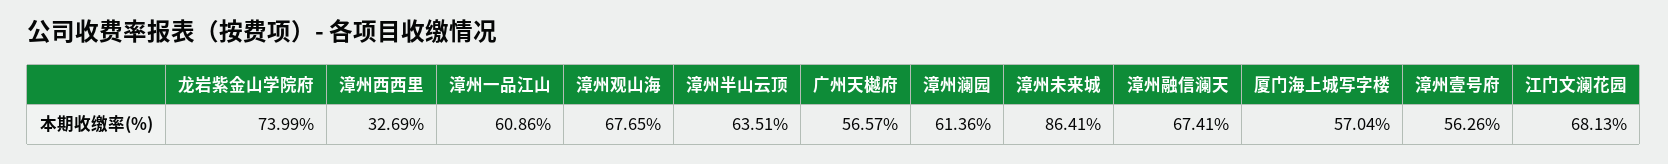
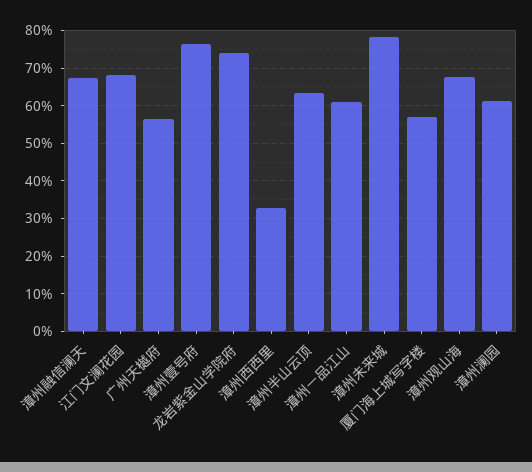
漳州未来城: 86.41 -> 78
漳州壹号府: 56.26 -> 76

